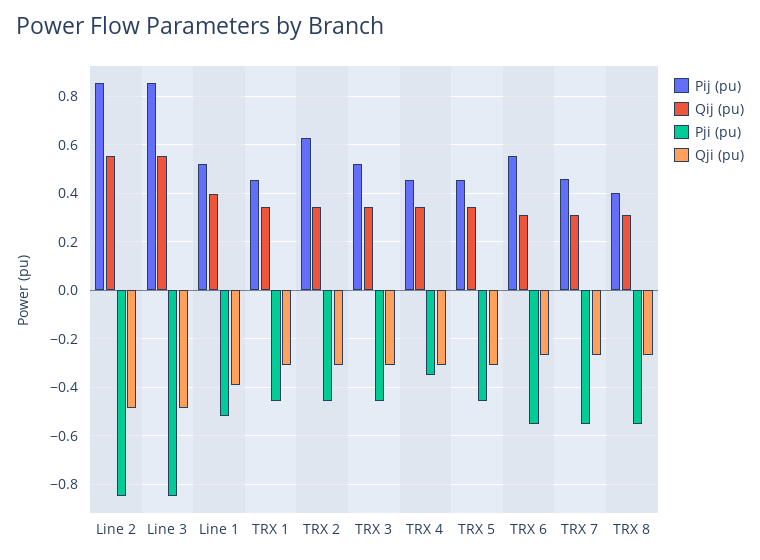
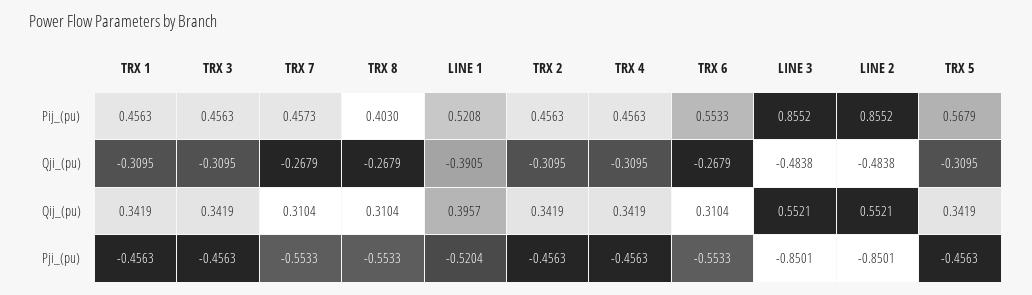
Pij (pu), TRX 2: 0.625 -> 0.4563
Pij (pu), TRX 3: 0.525 -> 0.4563
Pji (pu), TRX 4: -0.35 -> -0.4563
Pij (pu), TRX 5: 0.45 -> 0.5679

